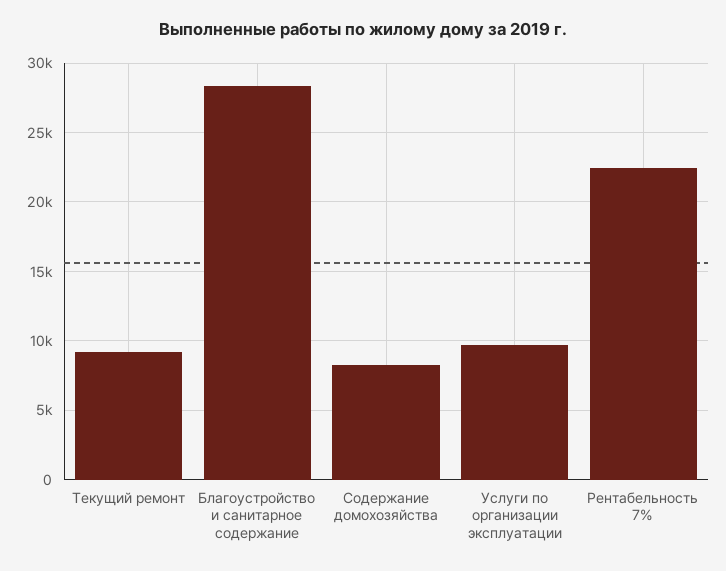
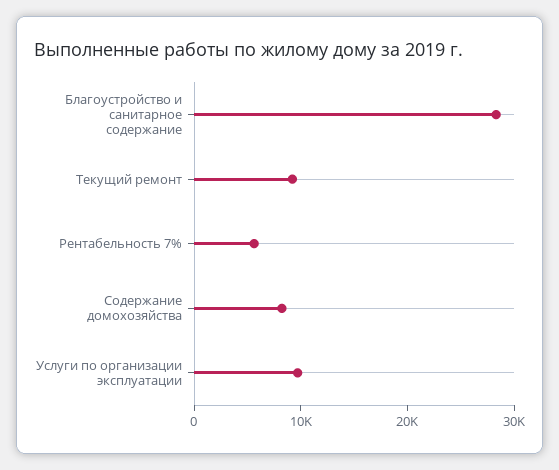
Рентабельность 7%: 22500 -> 6000

